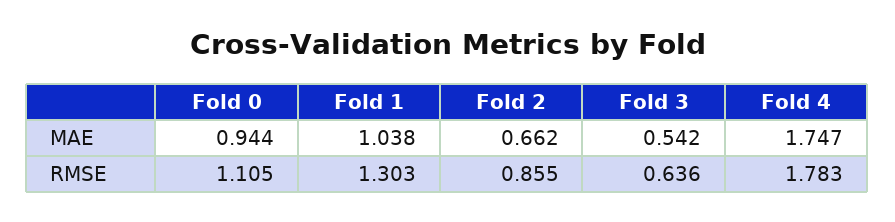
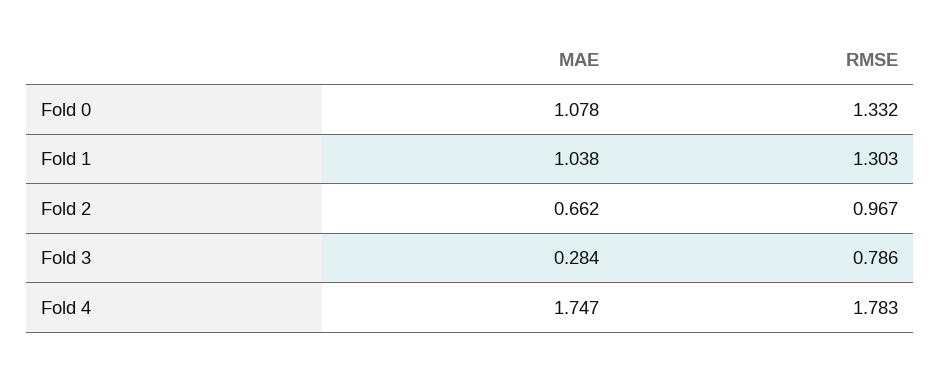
Fold 0, MAE: 0.944 -> 1.078
Fold 3, MAE: 0.542 -> 0.284
Fold 0, RMSE: 1.105 -> 1.332
Fold 2, RMSE: 0.855 -> 0.967
Fold 3, RMSE: 0.636 -> 0.786

